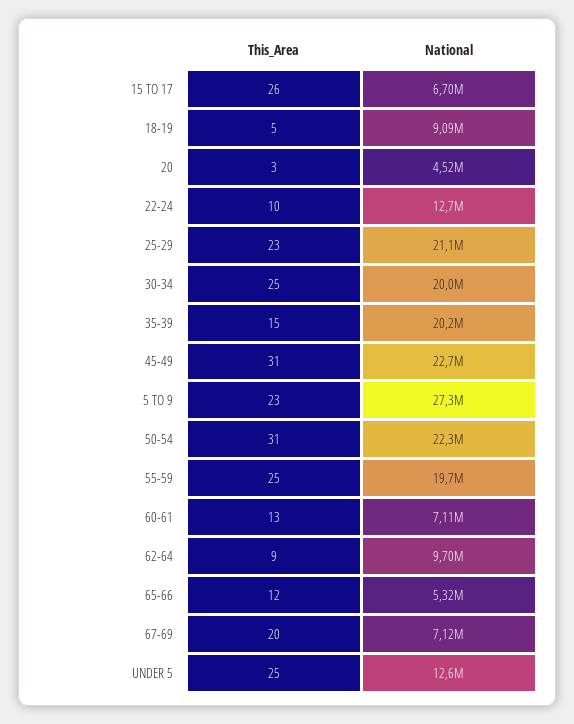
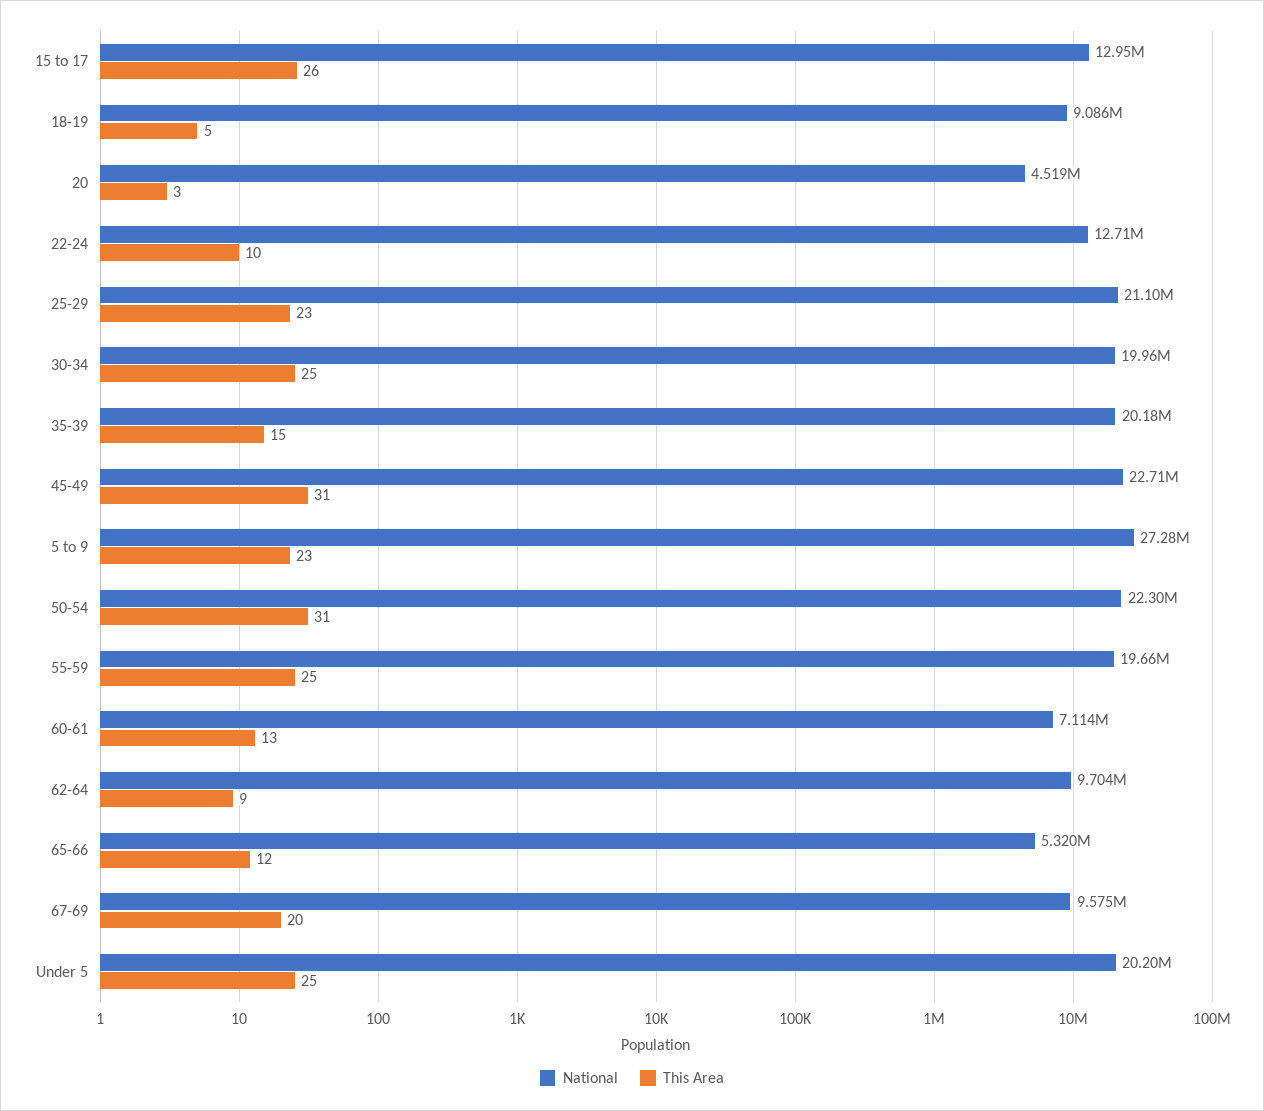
National, 15 TO 17: 6700000 -> 12950000
National, 67-69: 7120000 -> 9575000
National, UNDER 5: 12600000 -> 20200000

